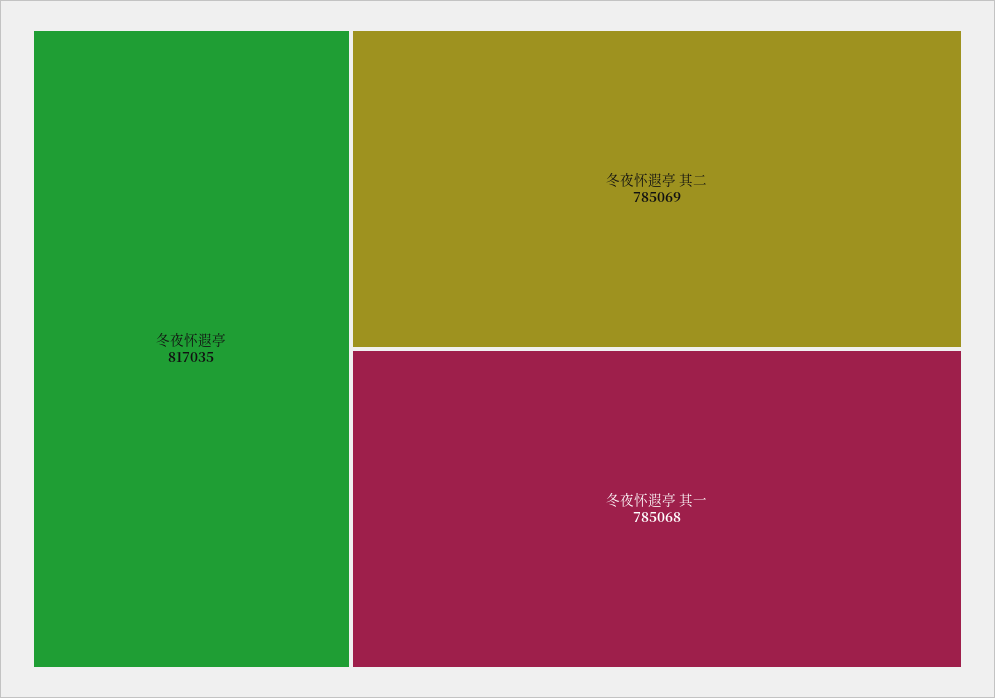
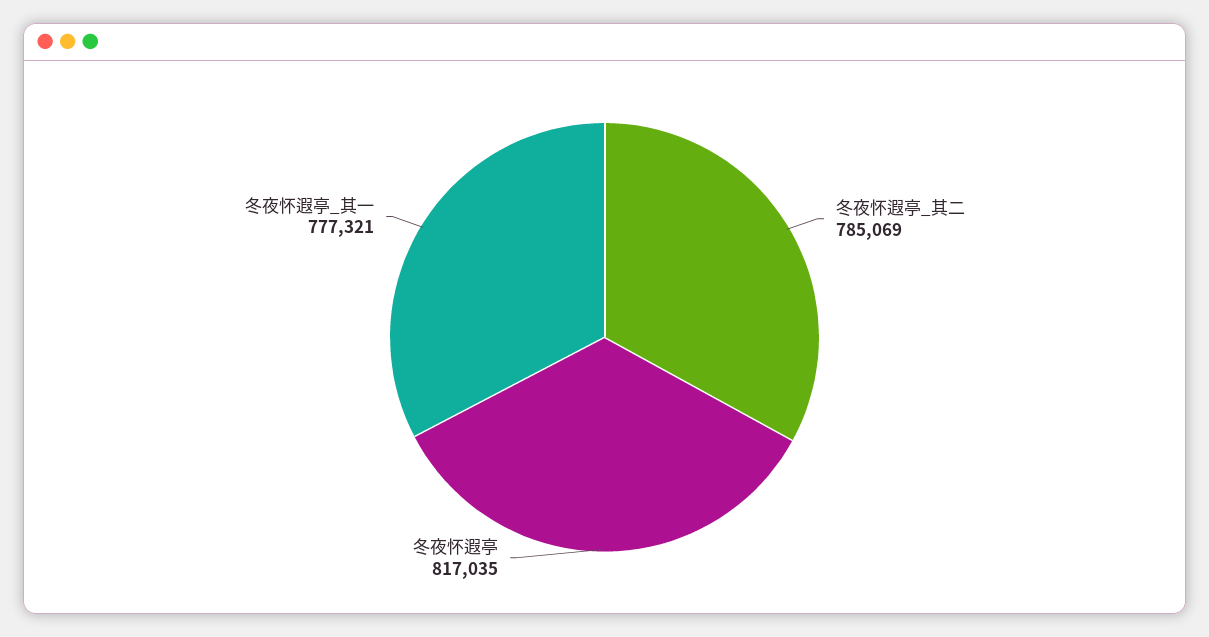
冬夜怀遐亭 其一: 785068 -> 777321

